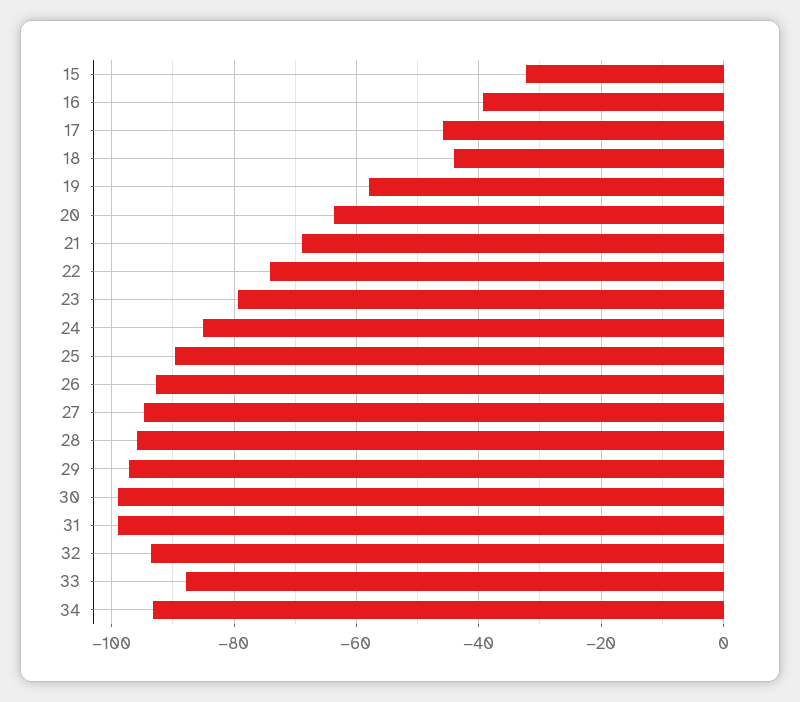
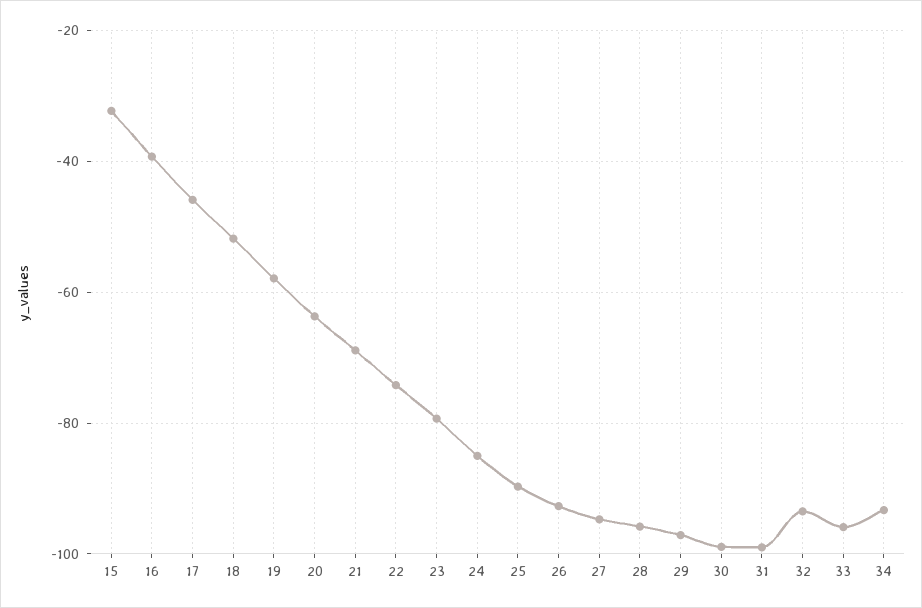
18: -44 -> -52
33: -88 -> -96

